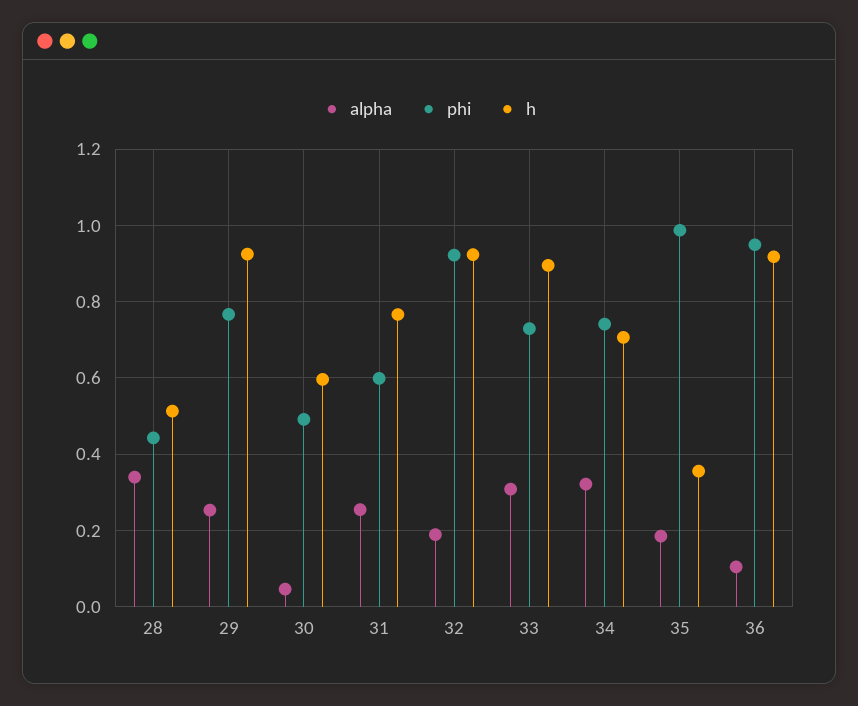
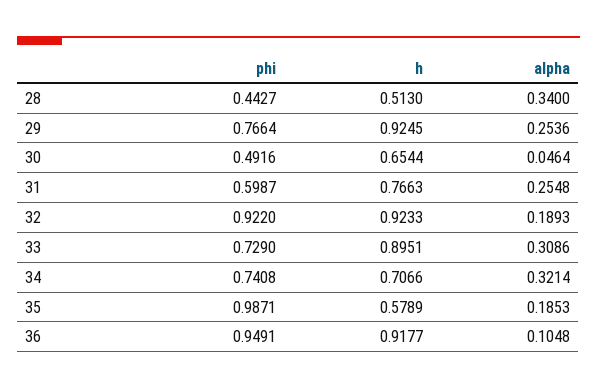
h, 30: 0.6 -> 0.6544
h, 35: 0.36 -> 0.5789

